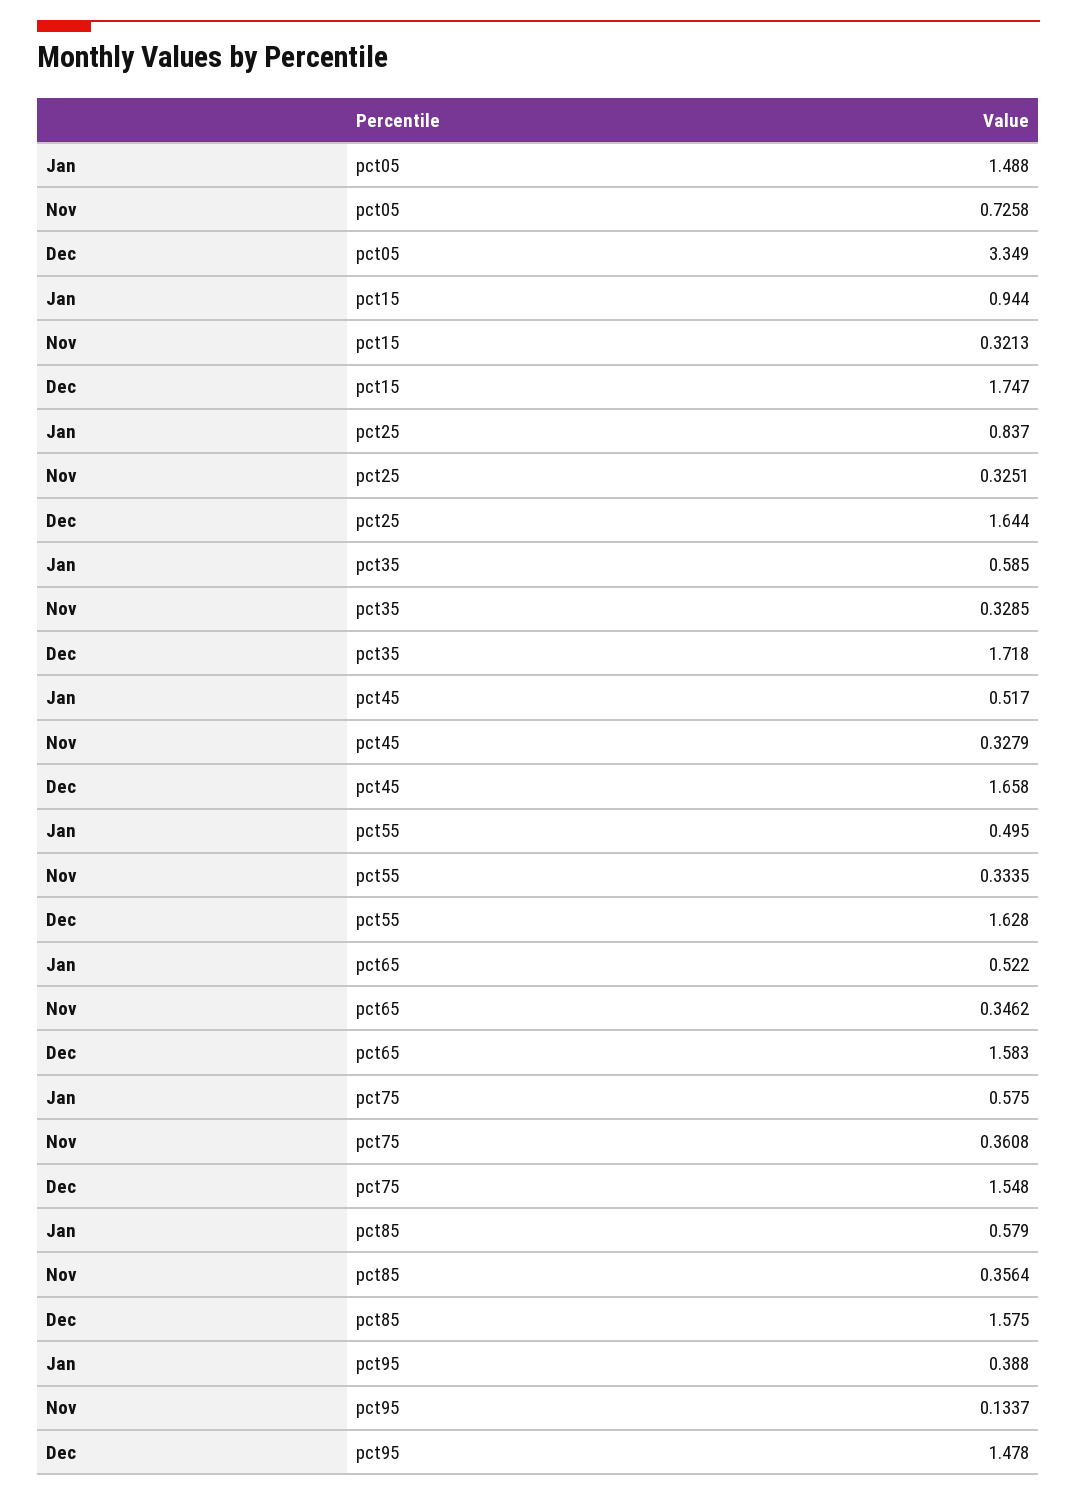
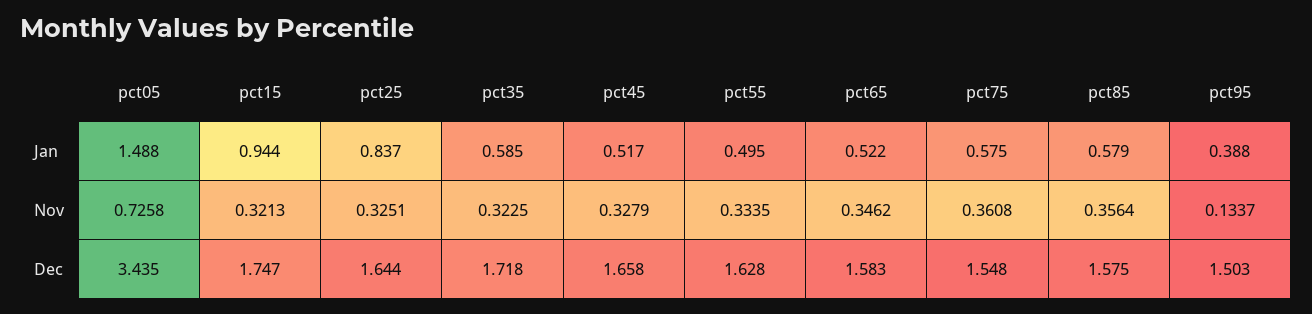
Dec, pct05: 3.349 -> 3.435
Nov, pct35: 0.3285 -> 0.3225
Dec, pct95: 1.478 -> 1.503

